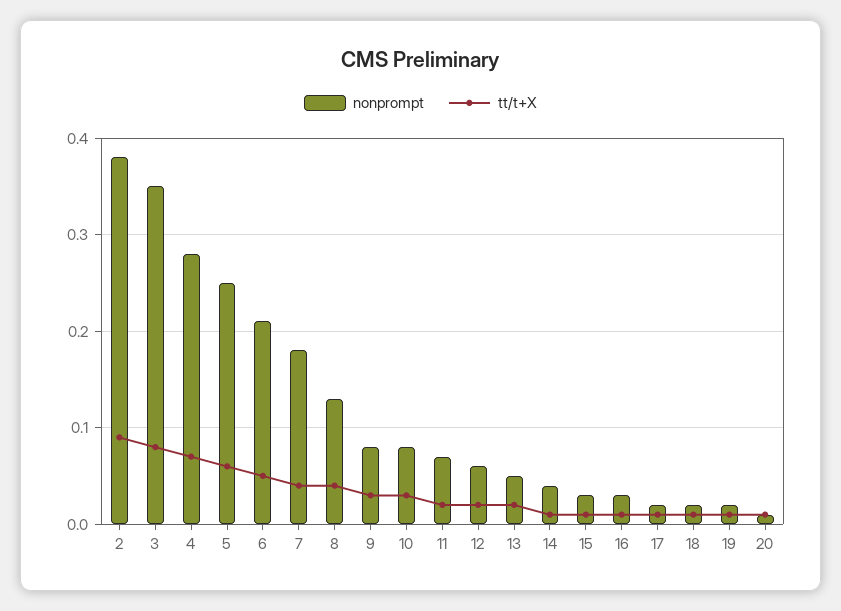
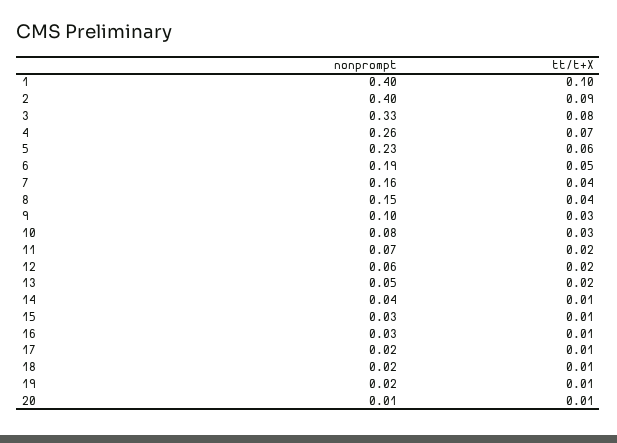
nonprompt, 2: 0.38 -> 0.4
nonprompt, 3: 0.35 -> 0.33
nonprompt, 4: 0.28 -> 0.26
nonprompt, 5: 0.25 -> 0.23
nonprompt, 6: 0.21 -> 0.19
nonprompt, 7: 0.18 -> 0.16
nonprompt, 8: 0.13 -> 0.15
nonprompt, 9: 0.08 -> 0.1
nonprompt, 1: none -> 0.4
tt/t+X, 1: none -> 0.1

